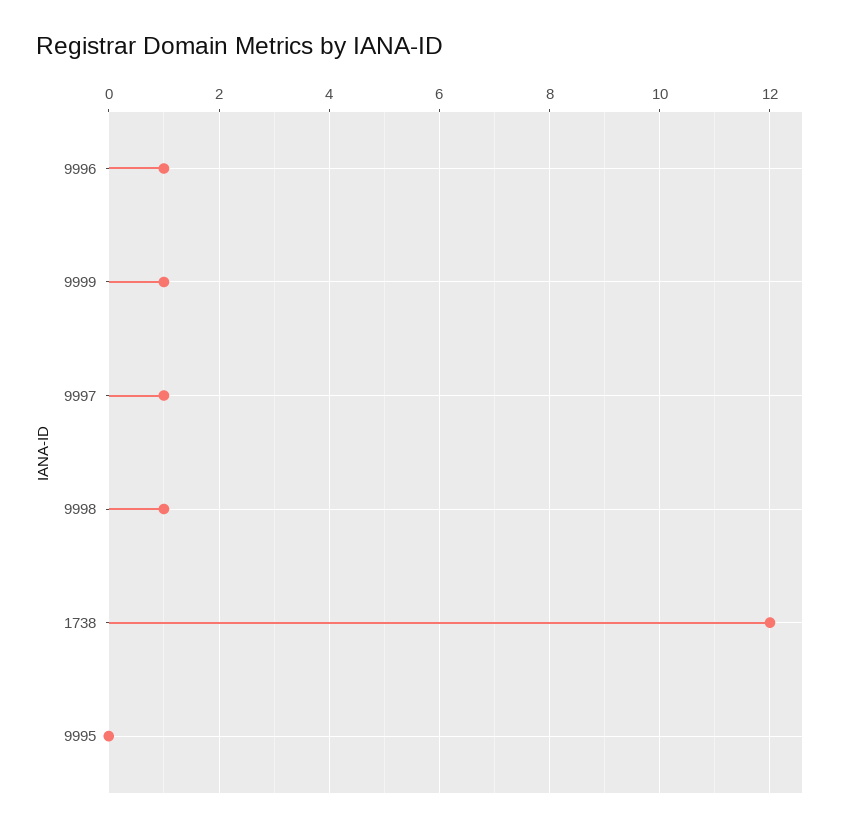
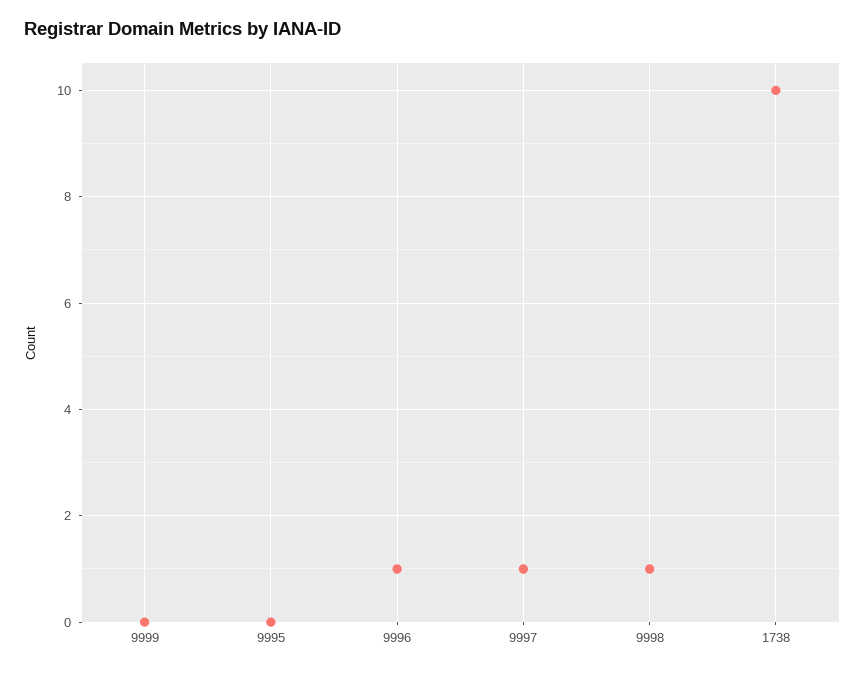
9999: 1 -> 0
1738: 12 -> 10

